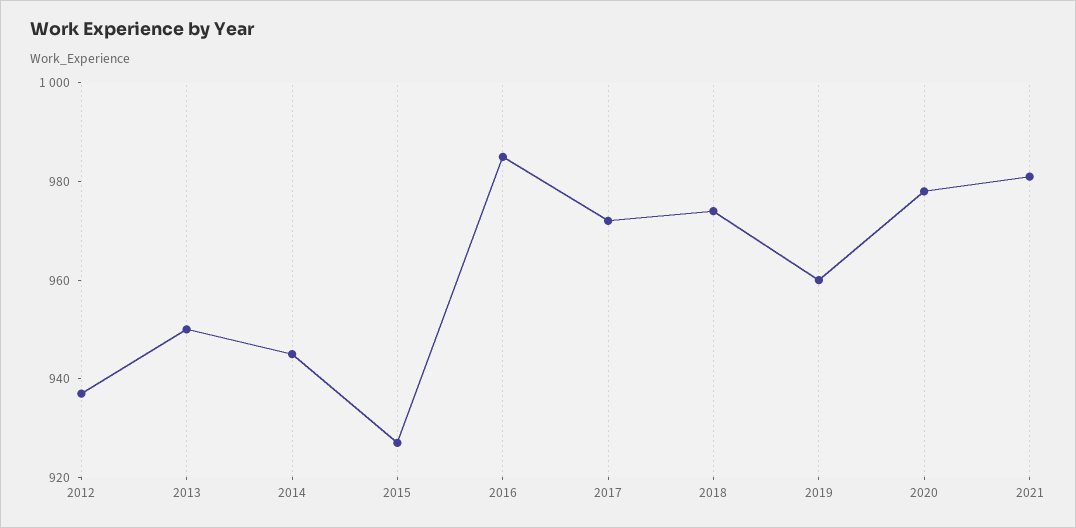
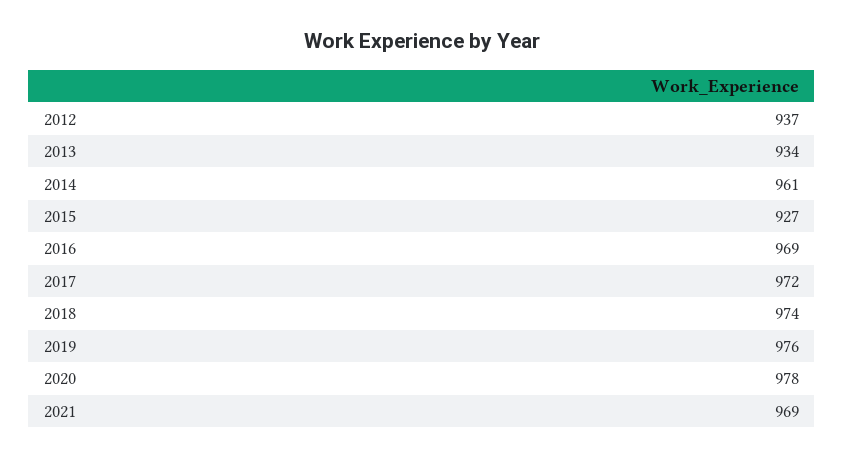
2013: 950 -> 934
2014: 945 -> 961
2016: 985 -> 969
2019: 960 -> 976
2021: 980 -> 969

